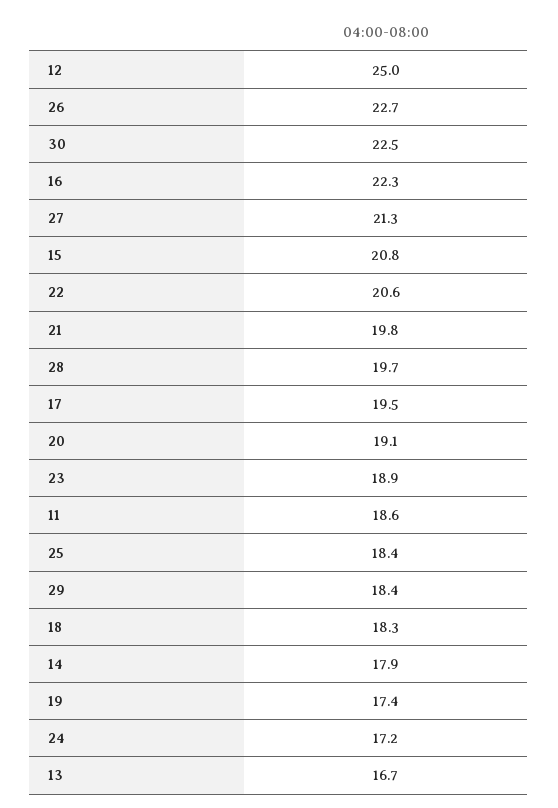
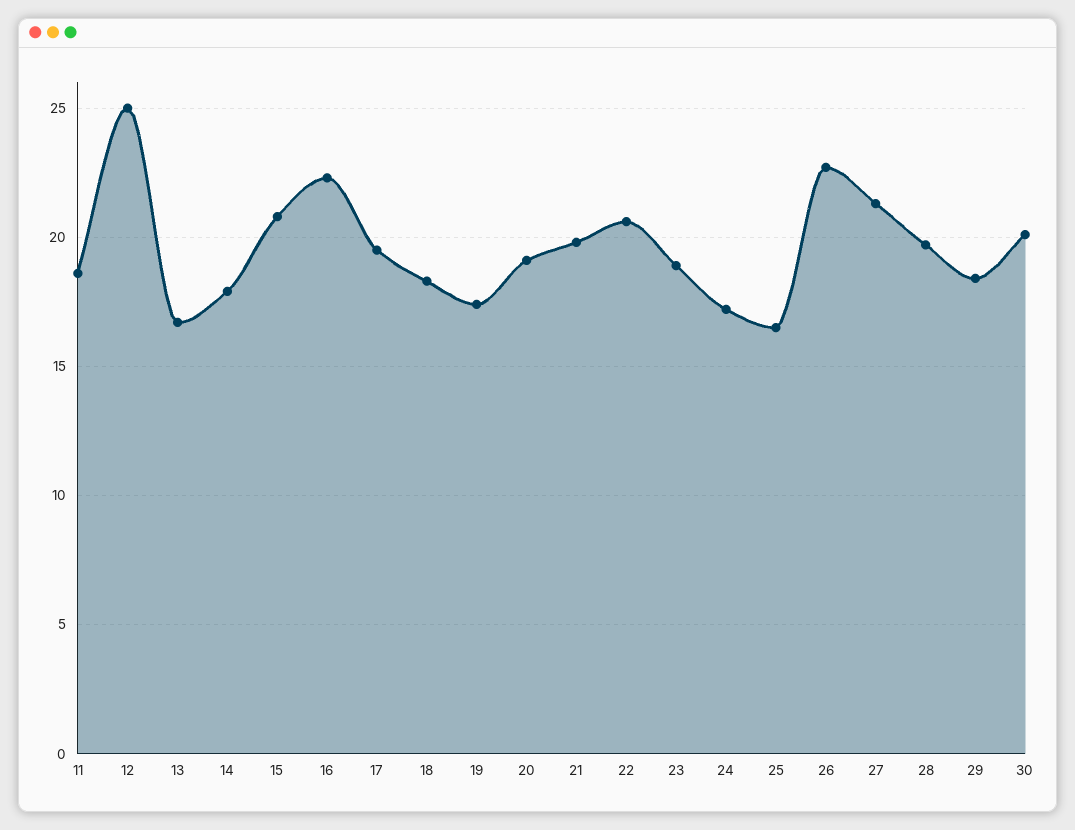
30: 22.5 -> 20
25: 18.4 -> 16.5

